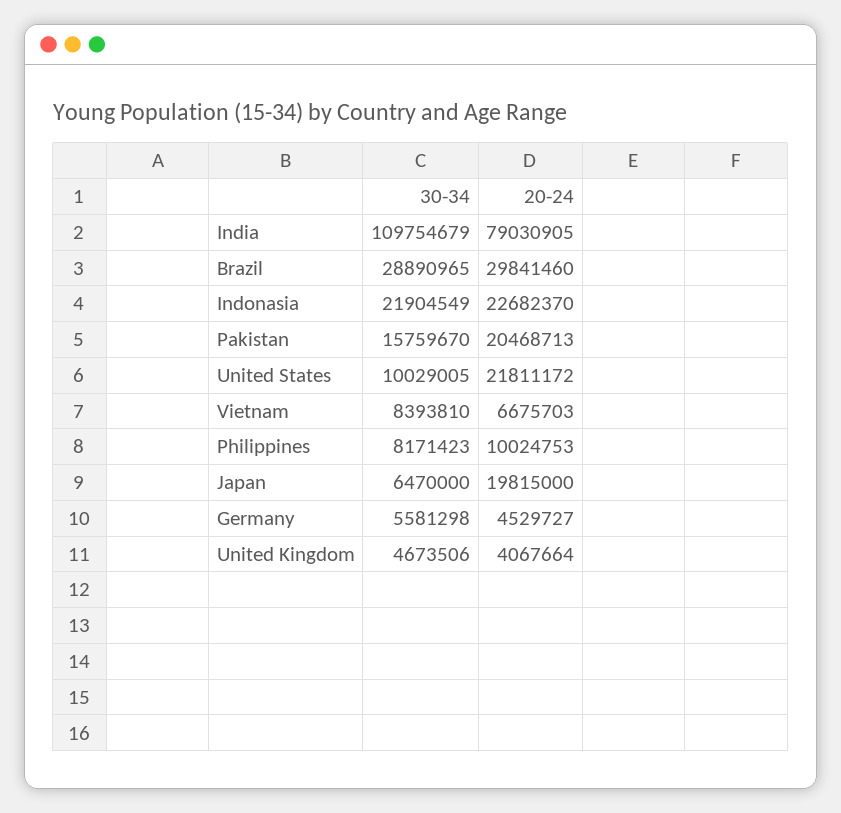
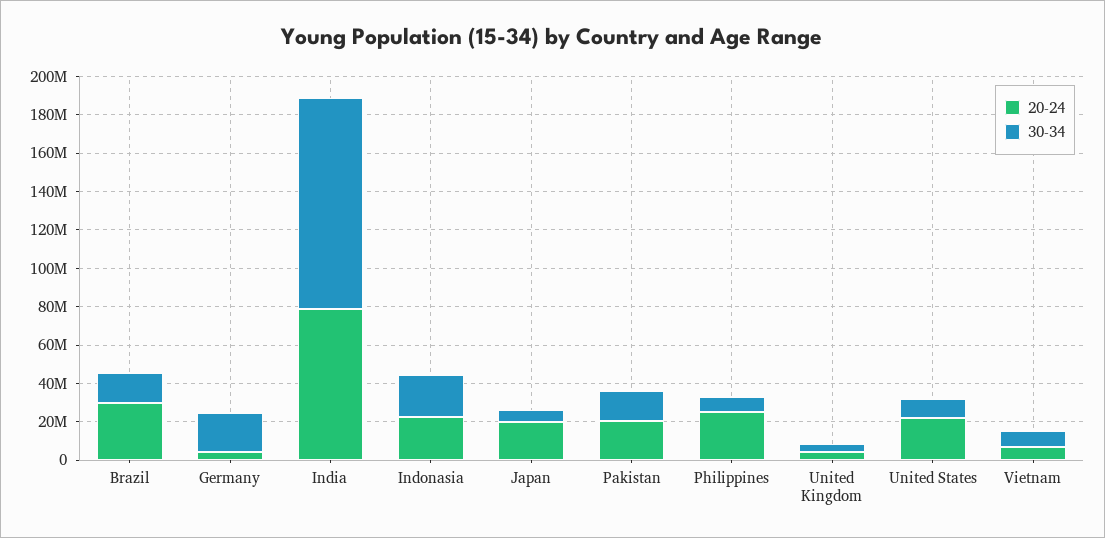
30-34, Brazil: 28890965 -> 15000000
20-24, Philippines: 10024753 -> 25000000
30-34, Germany: 5581298 -> 20000000

